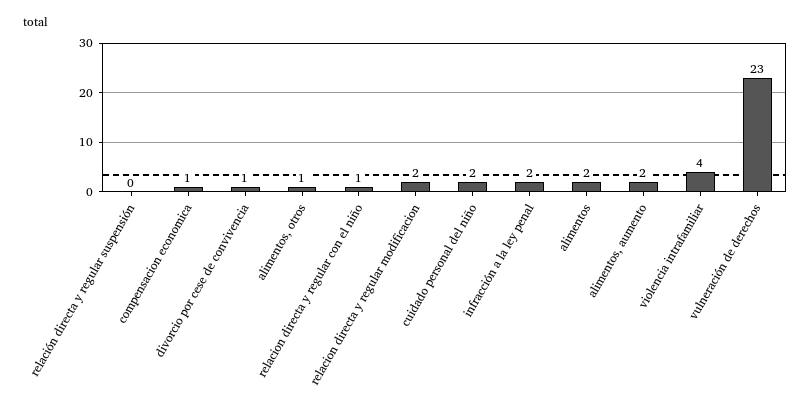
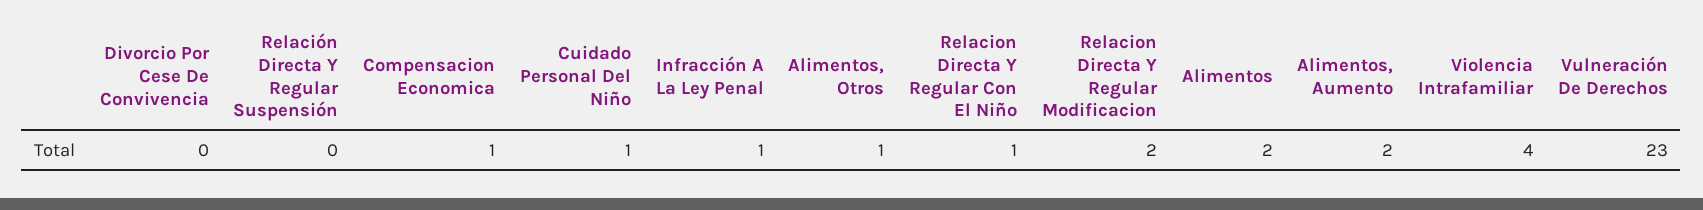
divorcio por cese de convivencia: 1 -> 0
cuidado personal del niño: 2 -> 1
infracción a la ley penal: 2 -> 1

